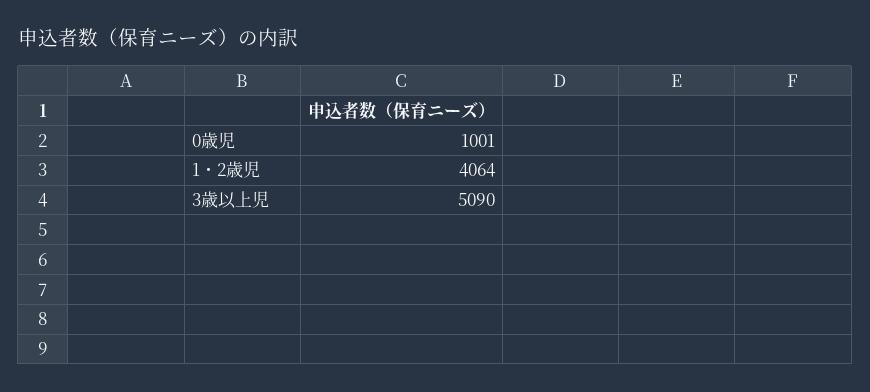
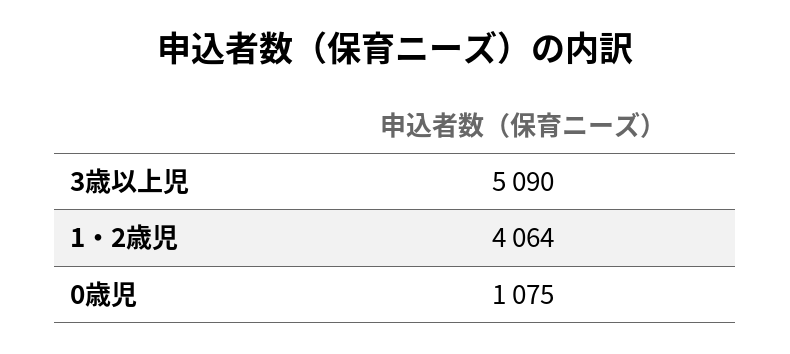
0歳児: 1001 -> 1075

